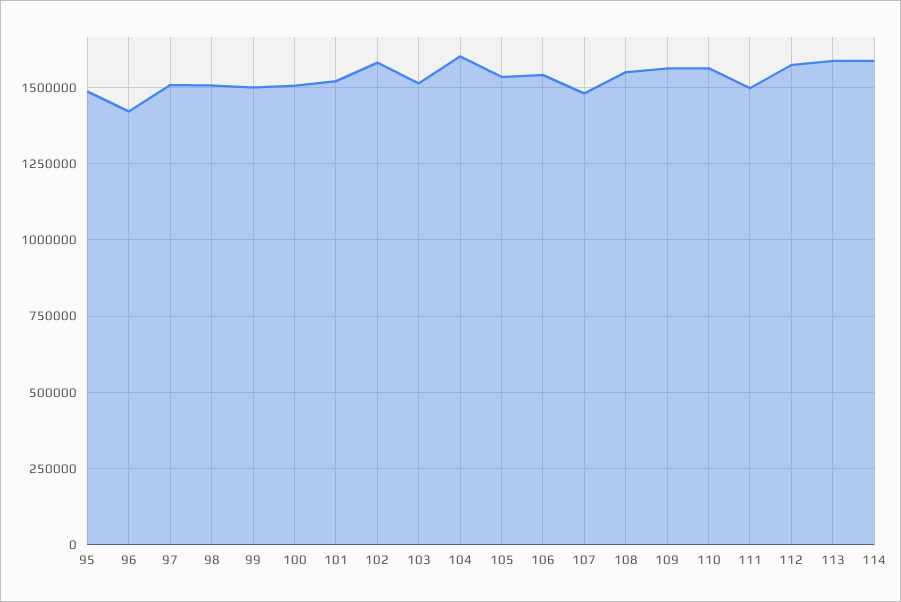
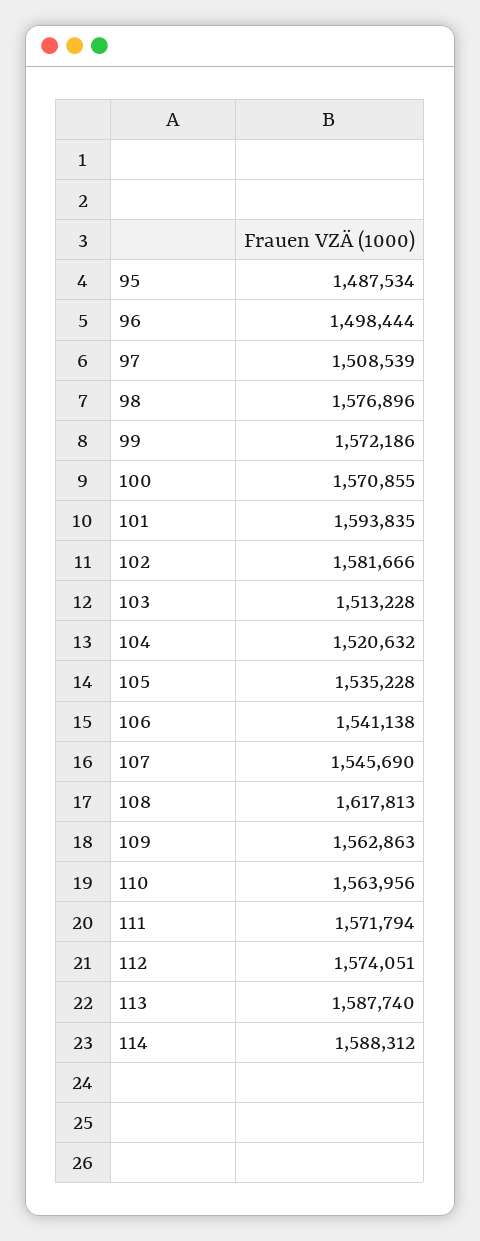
96: 1425000 -> 1498444
98: 1500000 -> 1576896
99: 1500000 -> 1572186
100: 1500000 -> 1570855
101: 1525000 -> 1593835
104: 1600000 -> 1520632
107: 1475000 -> 1545690
108: 1550000 -> 1617813
111: 1500000 -> 1571794

